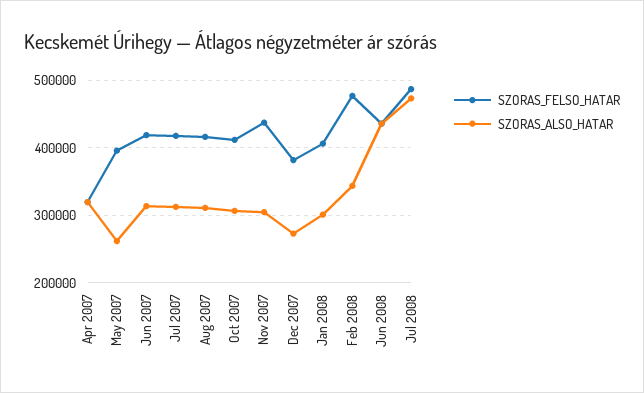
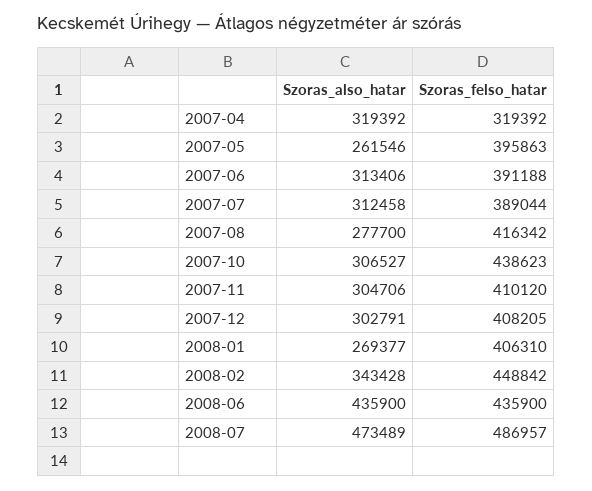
SZORAS_FELSO_HATAR, Jun 2007: 420000 -> 391188
SZORAS_FELSO_HATAR, Jul 2007: 420000 -> 389044
SZORAS_ALSO_HATAR, Aug 2007: 310000 -> 277700
SZORAS_FELSO_HATAR, Oct 2007: 410000 -> 438623
SZORAS_FELSO_HATAR, Nov 2007: 440000 -> 410120
SZORAS_FELSO_HATAR, Dec 2007: 380000 -> 408205
SZORAS_ALSO_HATAR, Dec 2007: 270000 -> 302791
SZORAS_ALSO_HATAR, Jan 2008: 300000 -> 269377
SZORAS_FELSO_HATAR, Feb 2008: 480000 -> 448842

